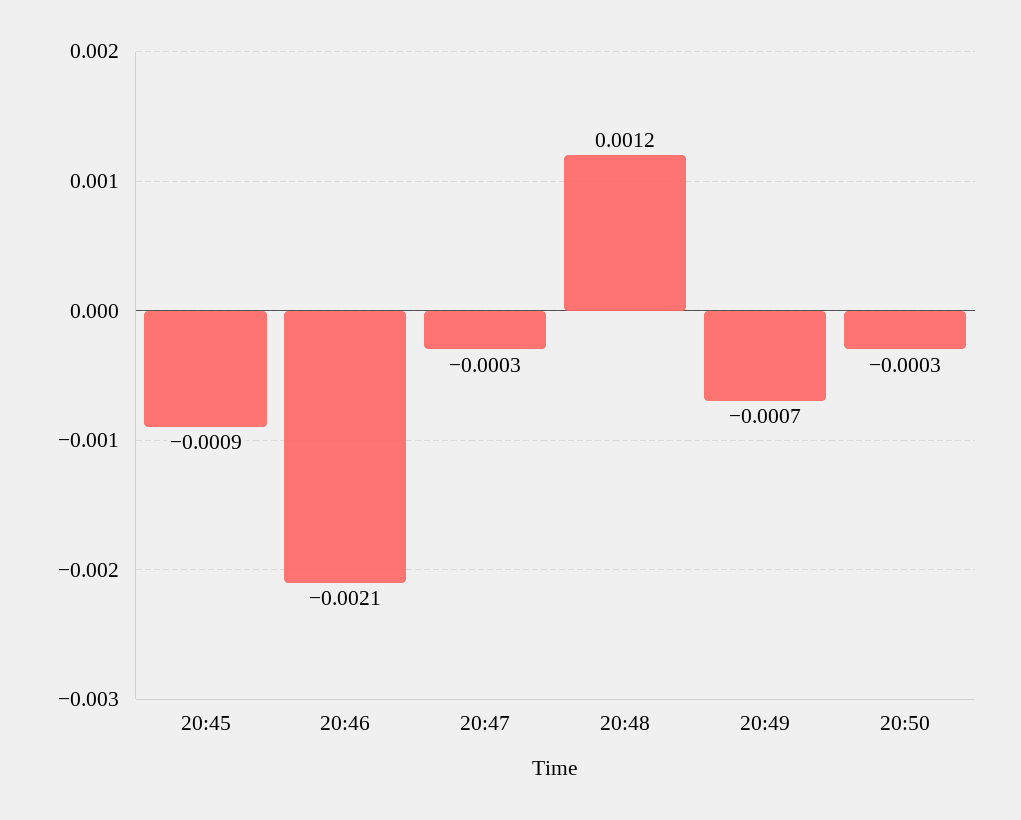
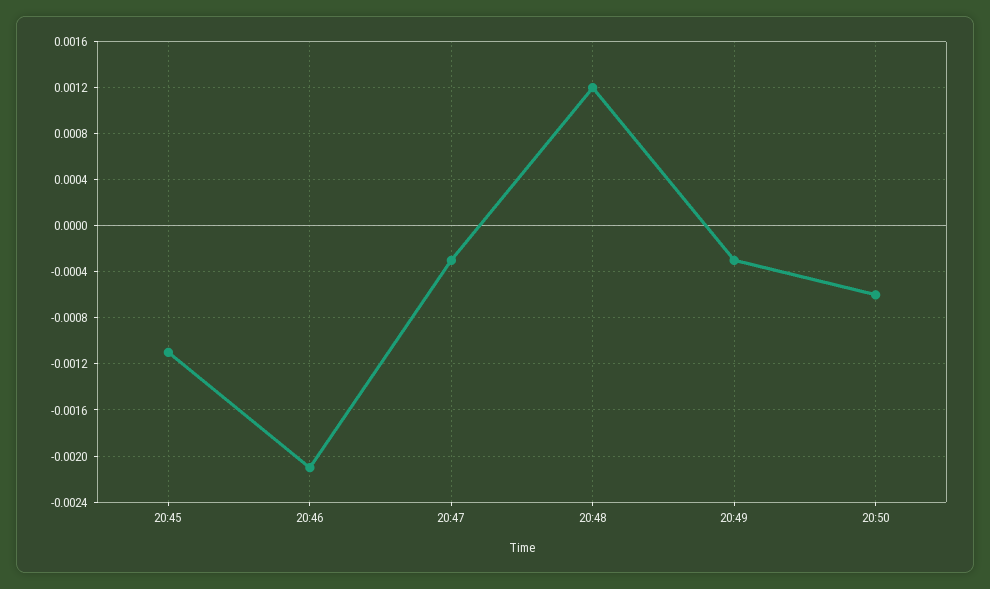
20:45: -0.0009 -> -0.0011
20:49: -0.0007 -> -0.0003
20:50: -0.0003 -> -0.0006

